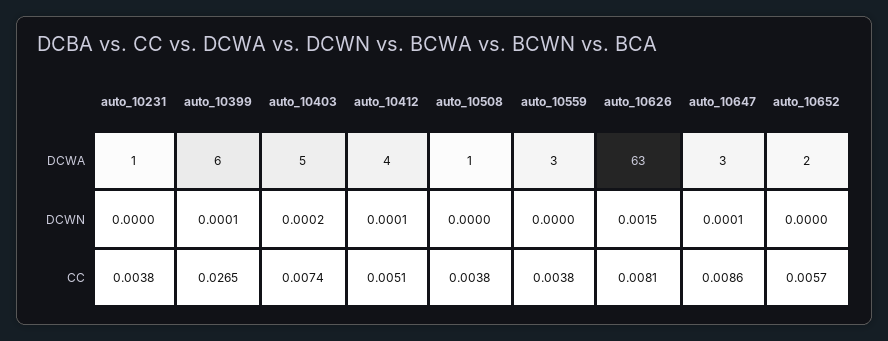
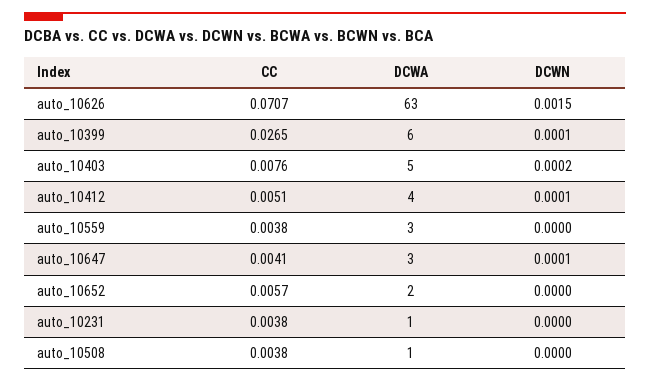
auto_10403, CC: 0.0074 -> 0.0076
auto_10626, CC: 0.0081 -> 0.0707
auto_10647, CC: 0.0086 -> 0.0041

